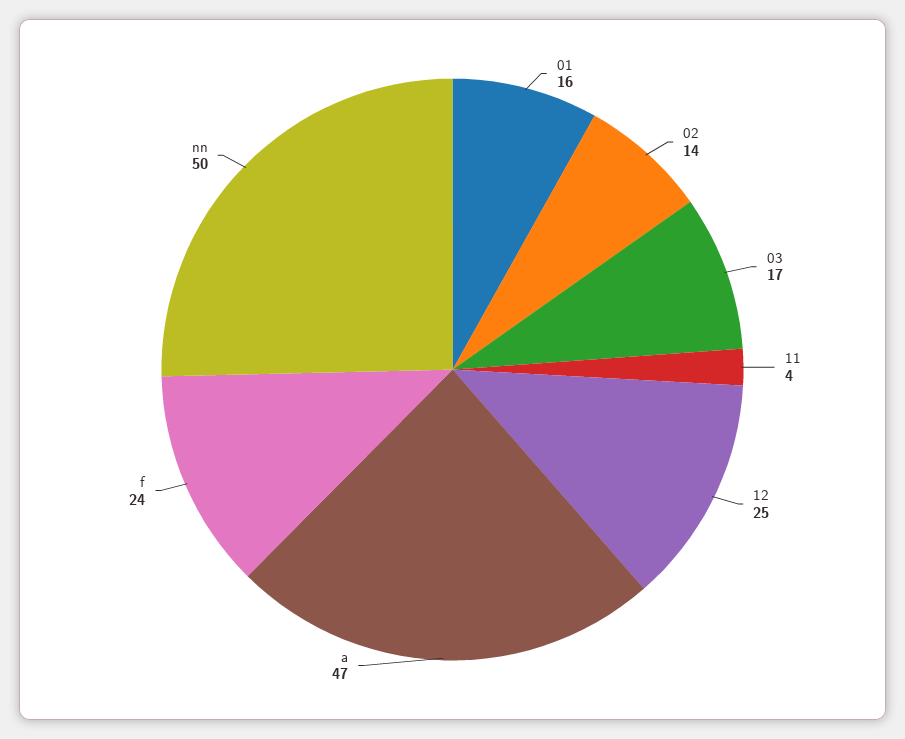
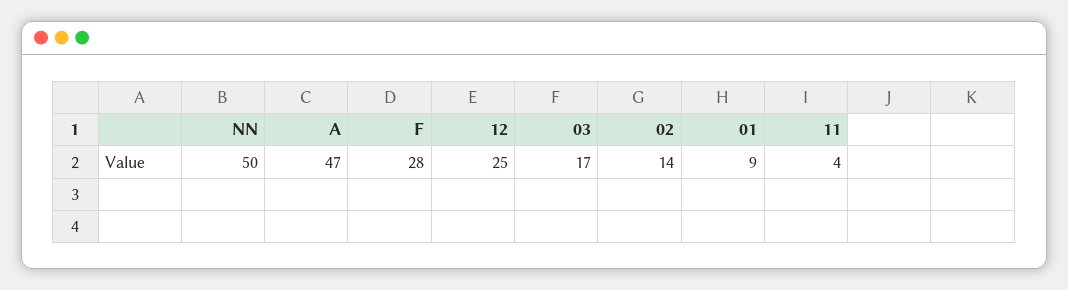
01: 16 -> 9
f: 24 -> 28

